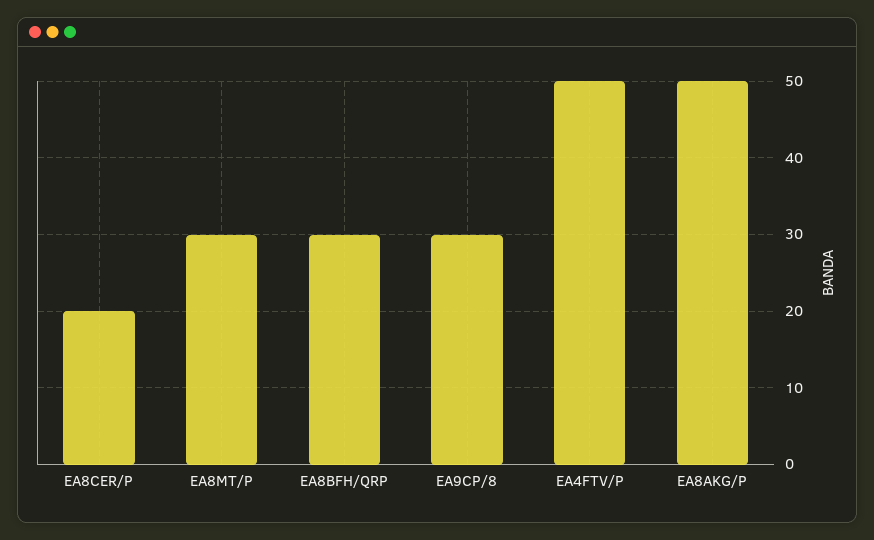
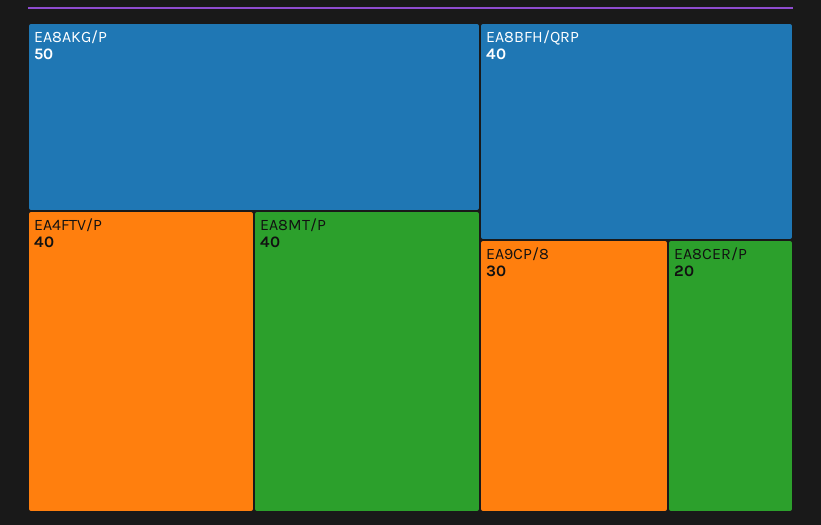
EA8MT/P: 30 -> 40
EA8BFH/QRP: 30 -> 40
EA4FTV/P: 50 -> 40

